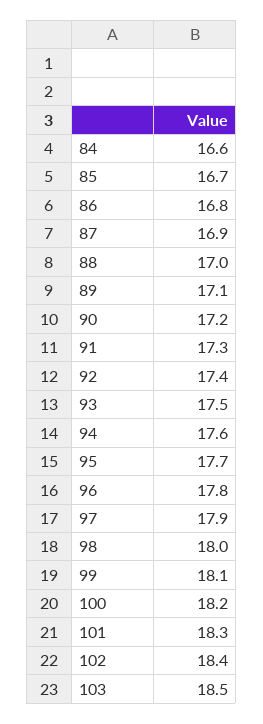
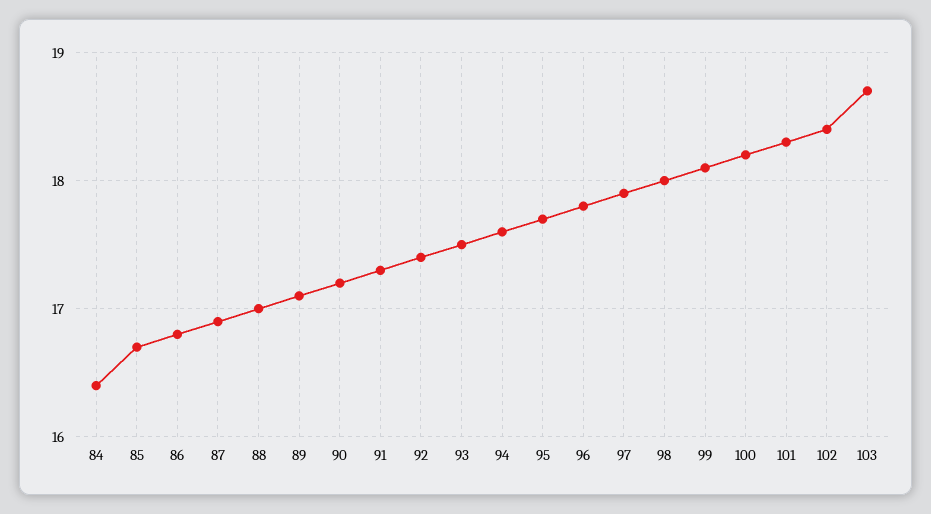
84: 16.6 -> 16.4
103: 18.5 -> 18.7

